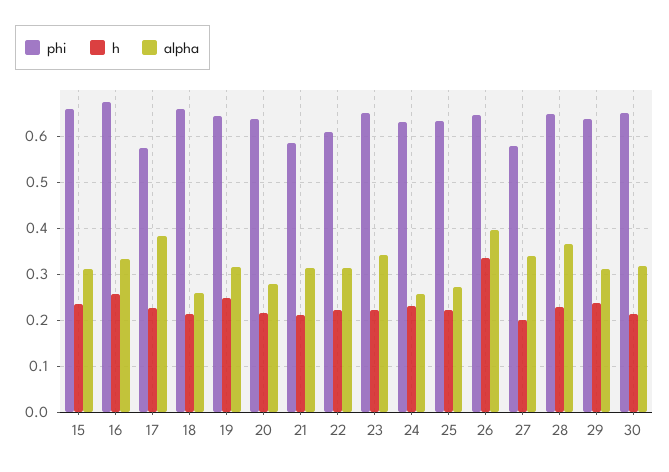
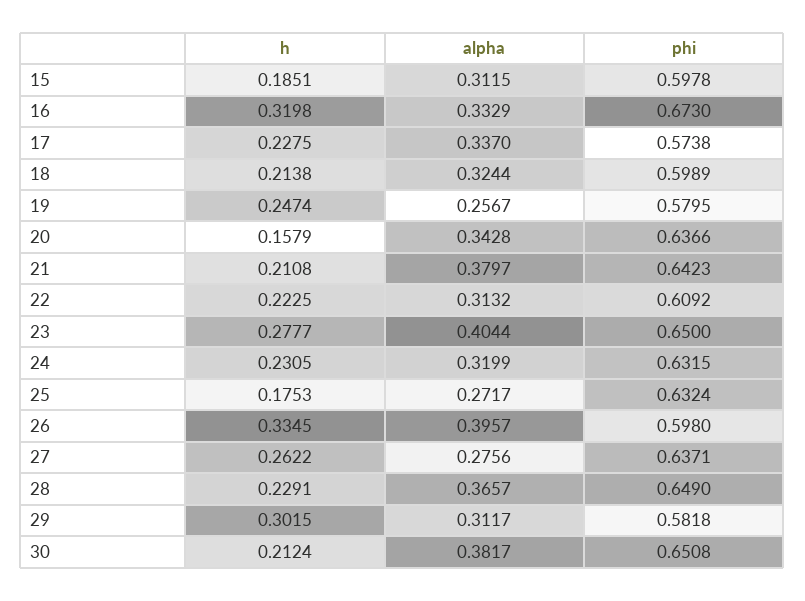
phi, 15: 0.66 -> 0.5978
h, 15: 0.24 -> 0.1851
h, 16: 0.26 -> 0.3198
alpha, 17: 0.38 -> 0.337
phi, 18: 0.66 -> 0.5989
alpha, 18: 0.26 -> 0.3244
phi, 19: 0.64 -> 0.5795
alpha, 19: 0.32 -> 0.2567
h, 20: 0.22 -> 0.1579
alpha, 20: 0.28 -> 0.3428
phi, 21: 0.58 -> 0.6423
alpha, 21: 0.32 -> 0.3797
h, 23: 0.22 -> 0.2777
alpha, 23: 0.34 -> 0.4044
alpha, 24: 0.26 -> 0.3199
h, 25: 0.22 -> 0.1753
phi, 26: 0.64 -> 0.598
phi, 27: 0.58 -> 0.6371
h, 27: 0.2 -> 0.2622
alpha, 27: 0.34 -> 0.2756
phi, 29: 0.64 -> 0.5818
h, 29: 0.24 -> 0.3015
alpha, 30: 0.32 -> 0.3817

